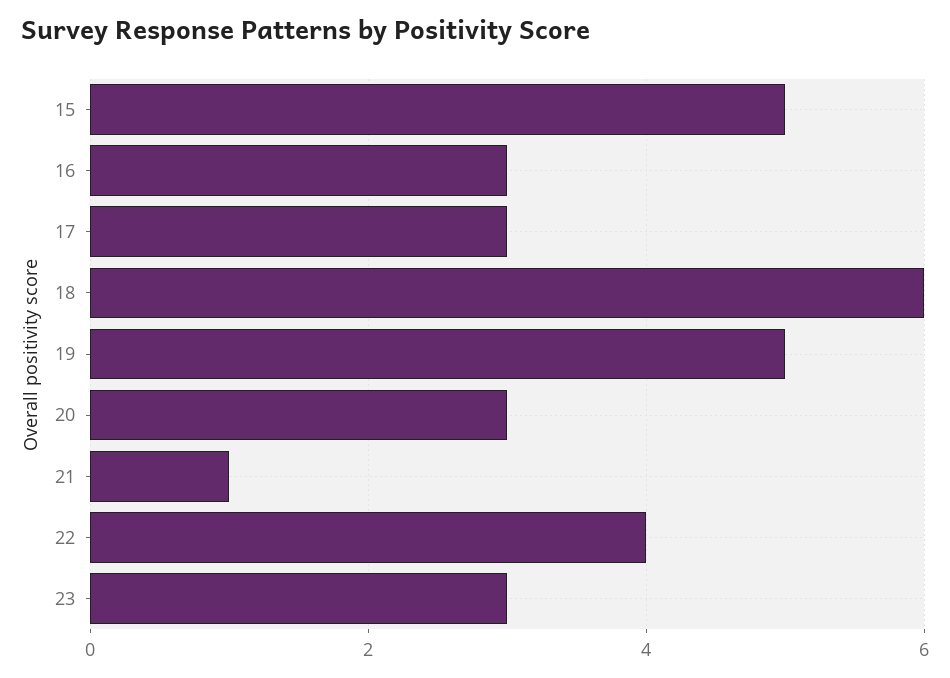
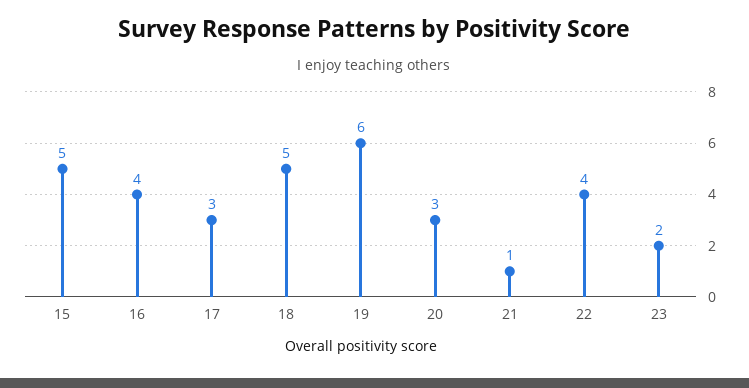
16: 3 -> 4
18: 6 -> 5
19: 5 -> 6
23: 3 -> 2

